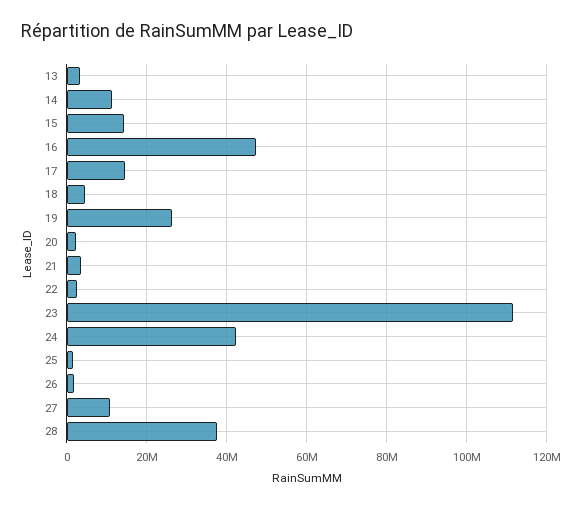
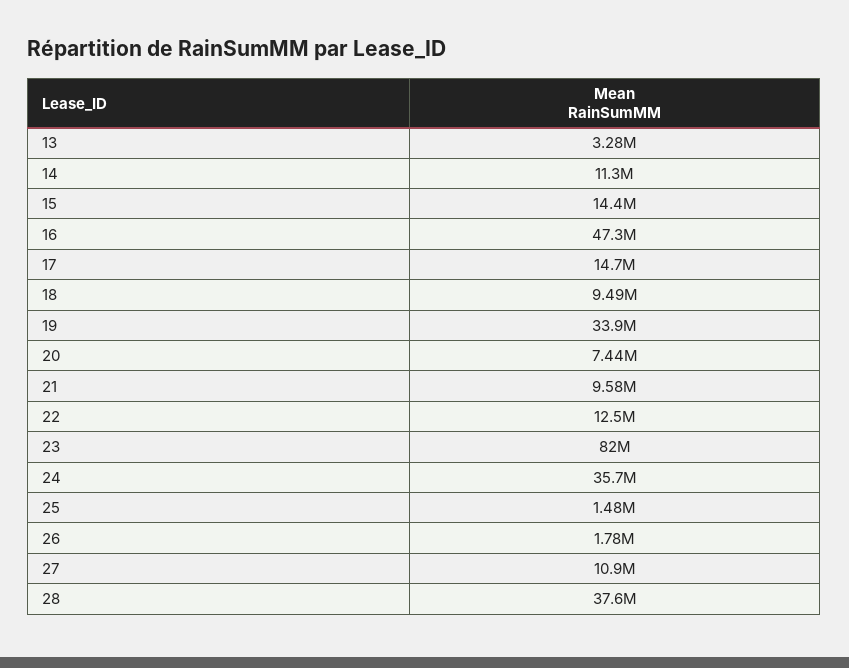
18: 4000000 -> 9490000
19: 26000000 -> 33900000
20: 2000000 -> 7440000
21: 4000000 -> 9580000
22: 2000000 -> 12500000
23: 112000000 -> 82000000
24: 42000000 -> 35700000

